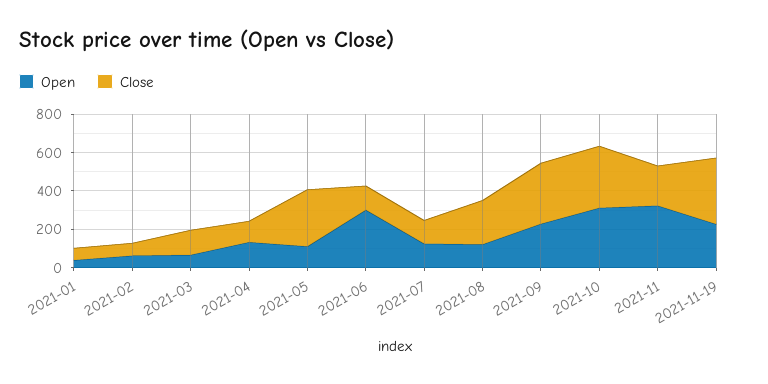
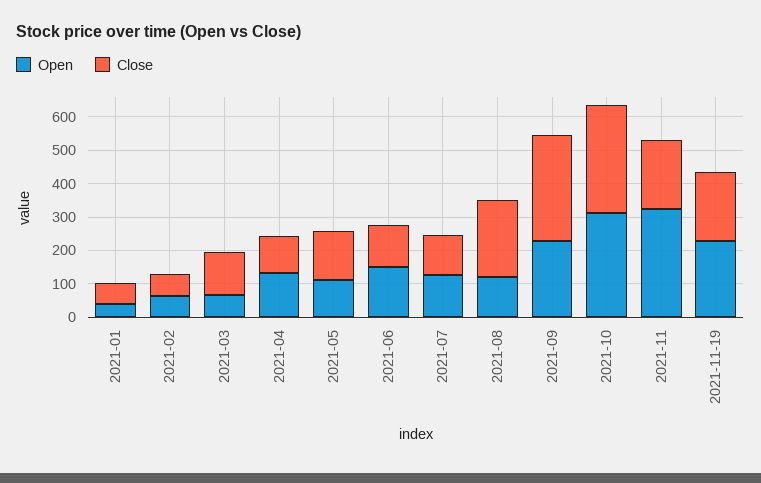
Close, 2021-05: 300 -> 150
Open, 2021-06: 300 -> 150
Close, 2021-11-19: 350 -> 200

